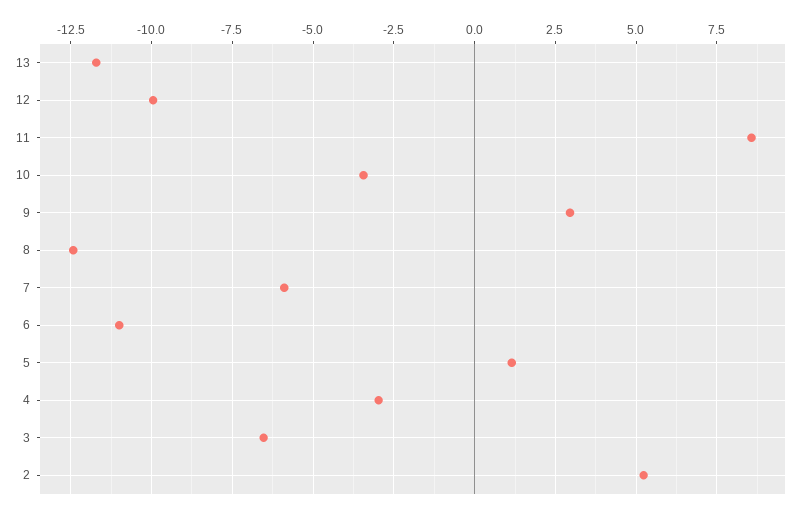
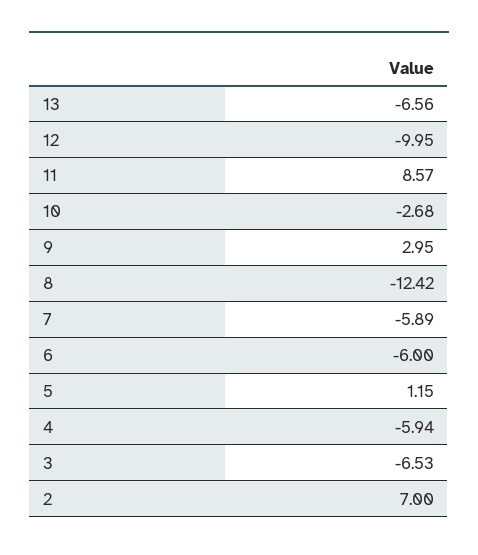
13: -11.75 -> -6.56
10: -3.5 -> -2.68
6: -11 -> -6
4: -3 -> -5.94
2: 5.25 -> 7

